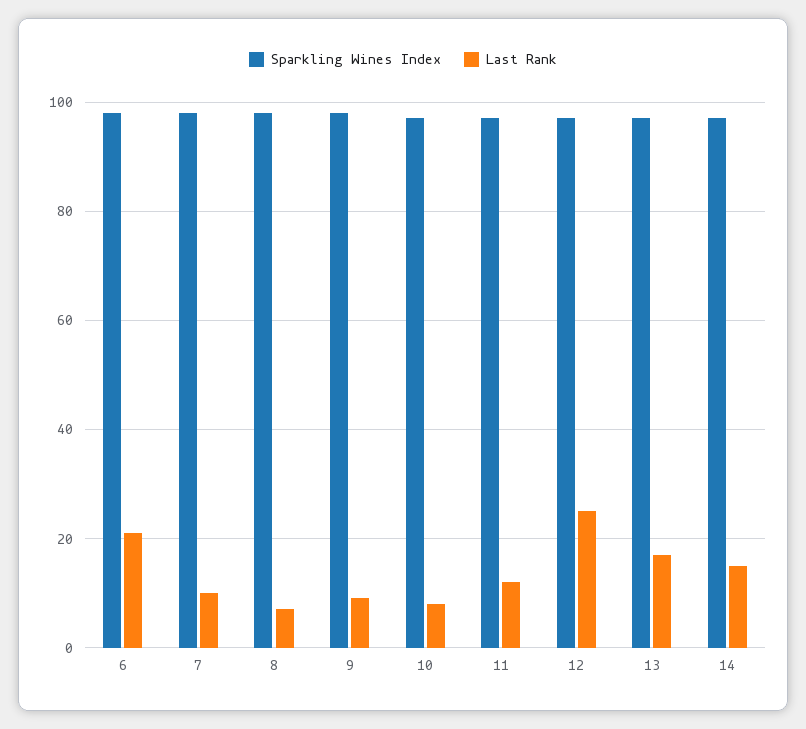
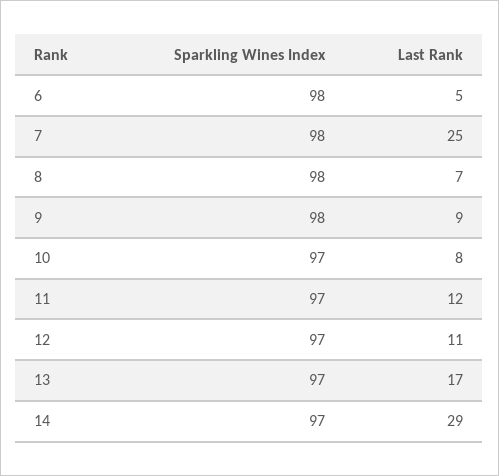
Last Rank, 6: 20 -> 5
Last Rank, 7: 10 -> 25
Last Rank, 12: 25 -> 11
Last Rank, 14: 15 -> 29

